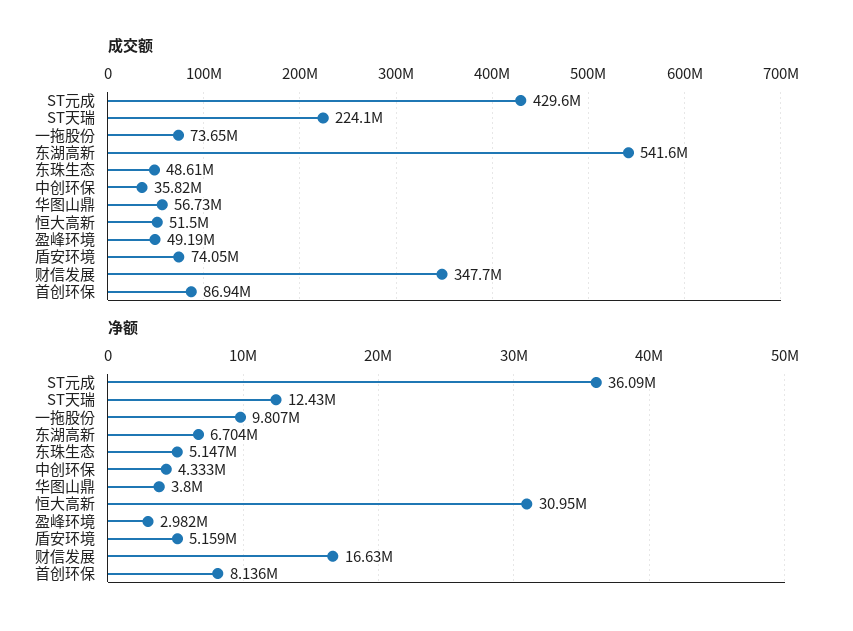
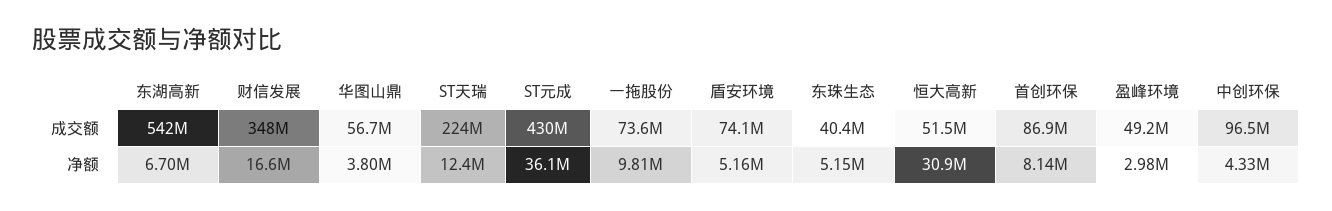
成交额, 东珠生态: 48610000 -> 40400000
成交额, 中创环保: 35820000 -> 96500000

